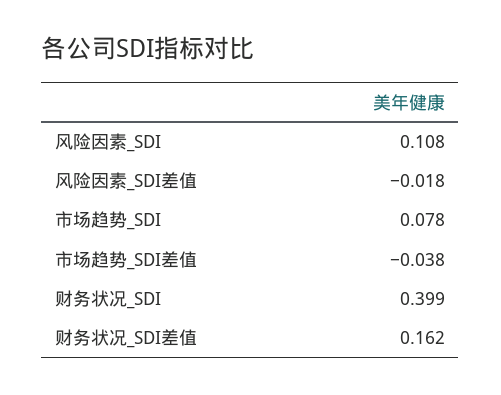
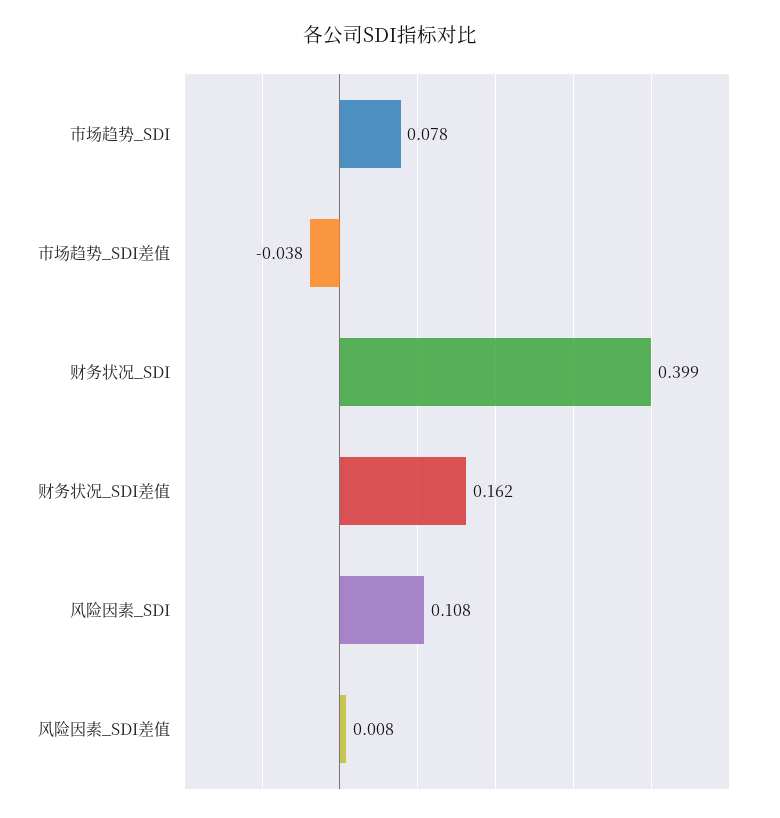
风险因素_SDI差值: -0.018 -> 0.008

